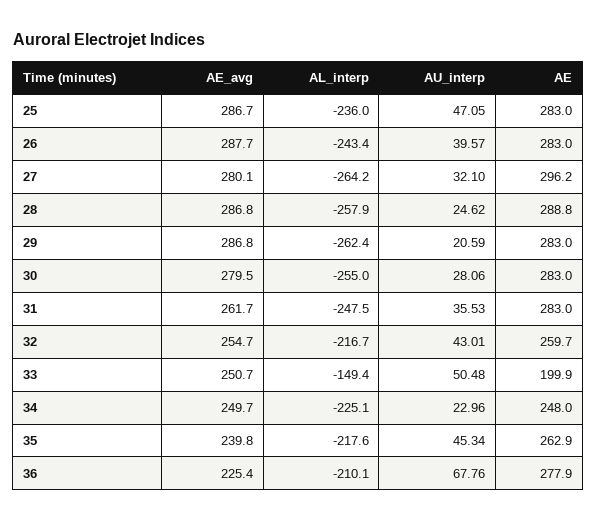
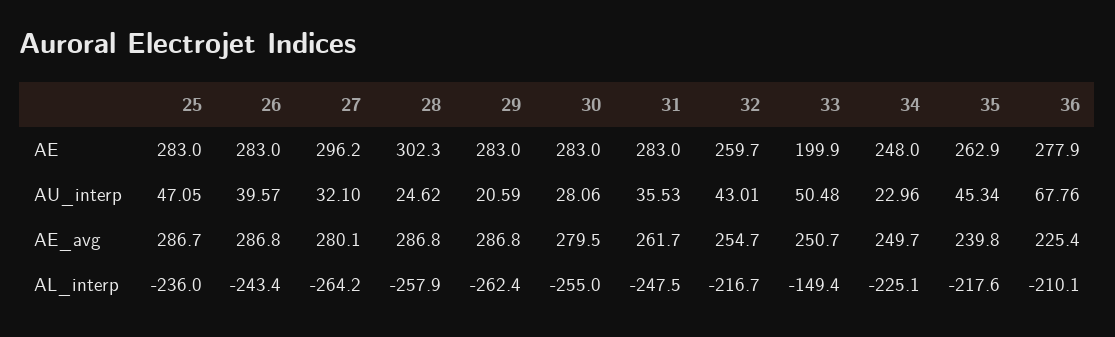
AE_avg, 26: 287.7 -> 286.8
AE, 28: 288.8 -> 302.3

